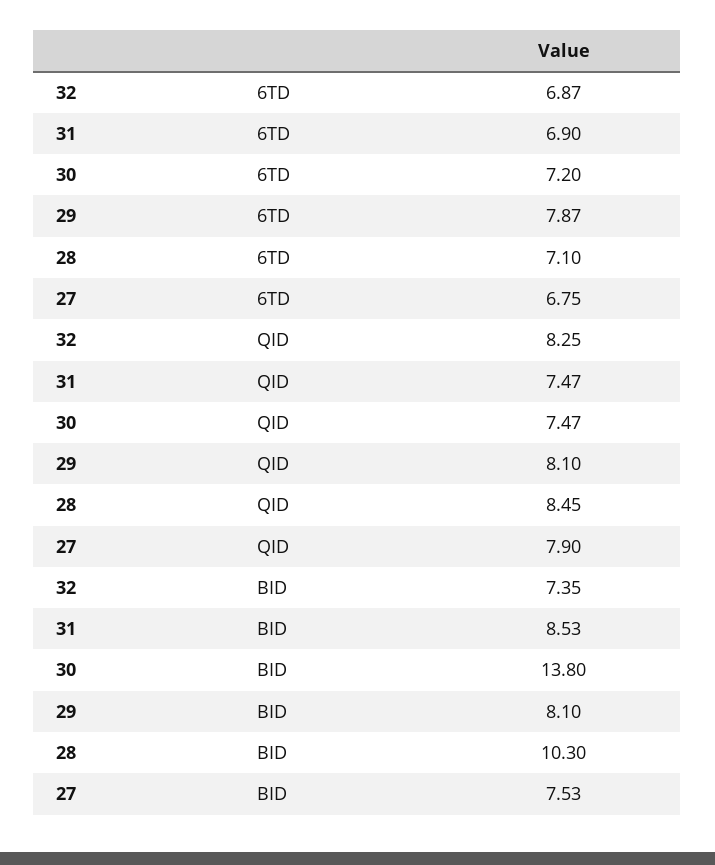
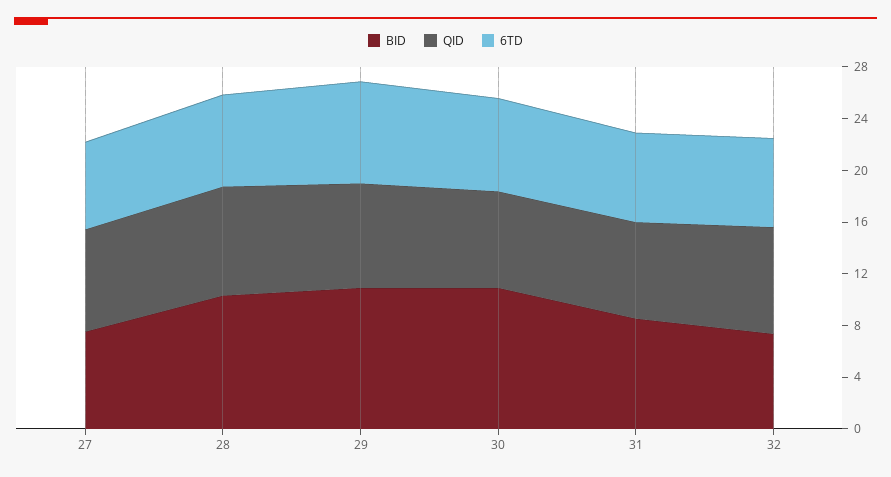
BID, 30: 13.8 -> 11
BID, 29: 8.1 -> 11

